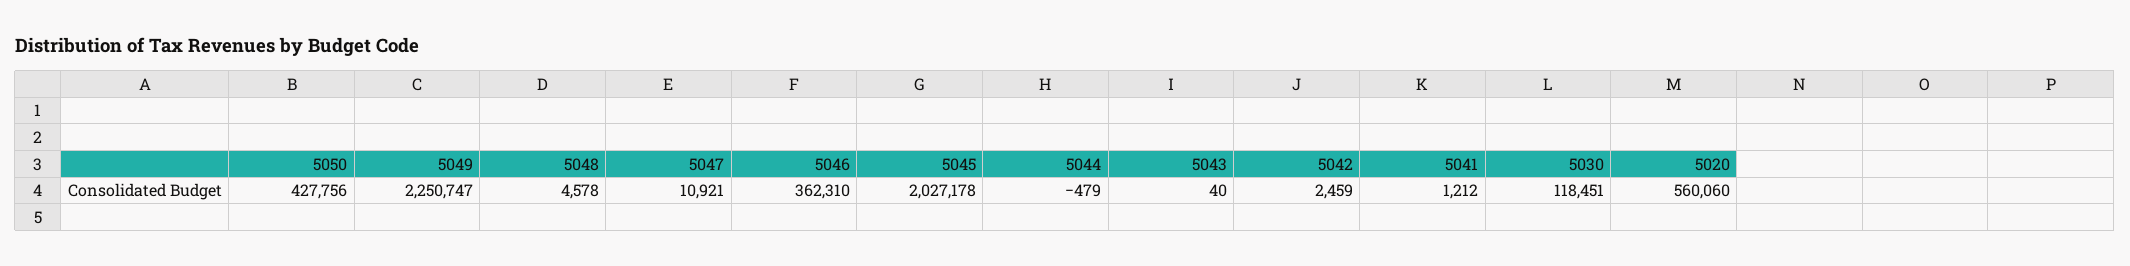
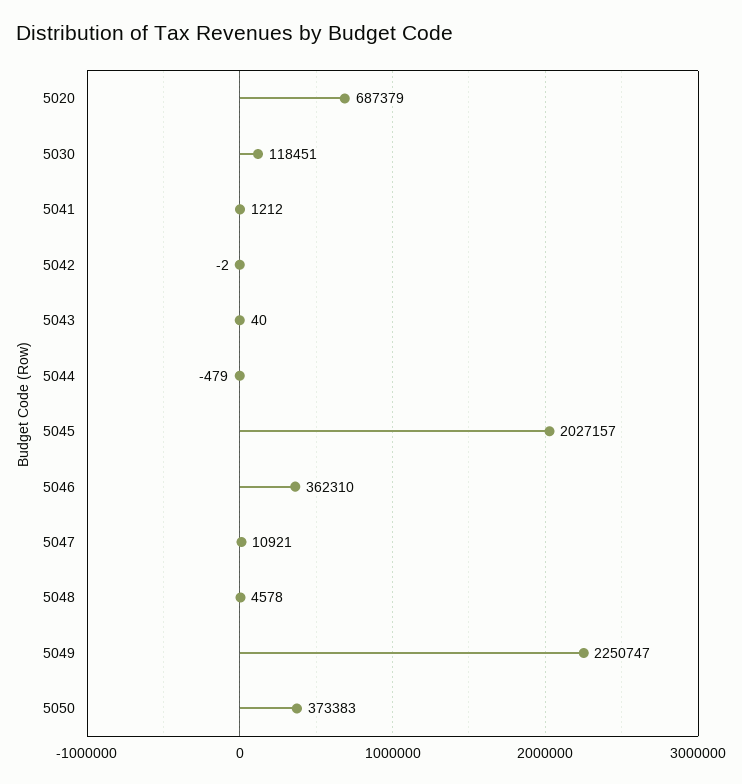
5050: 427756 -> 373383
5045: 2027178 -> 2027157
5042: 2459 -> -2
5020: 560060 -> 687379

